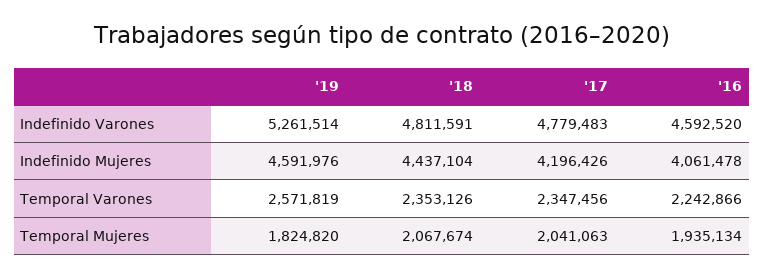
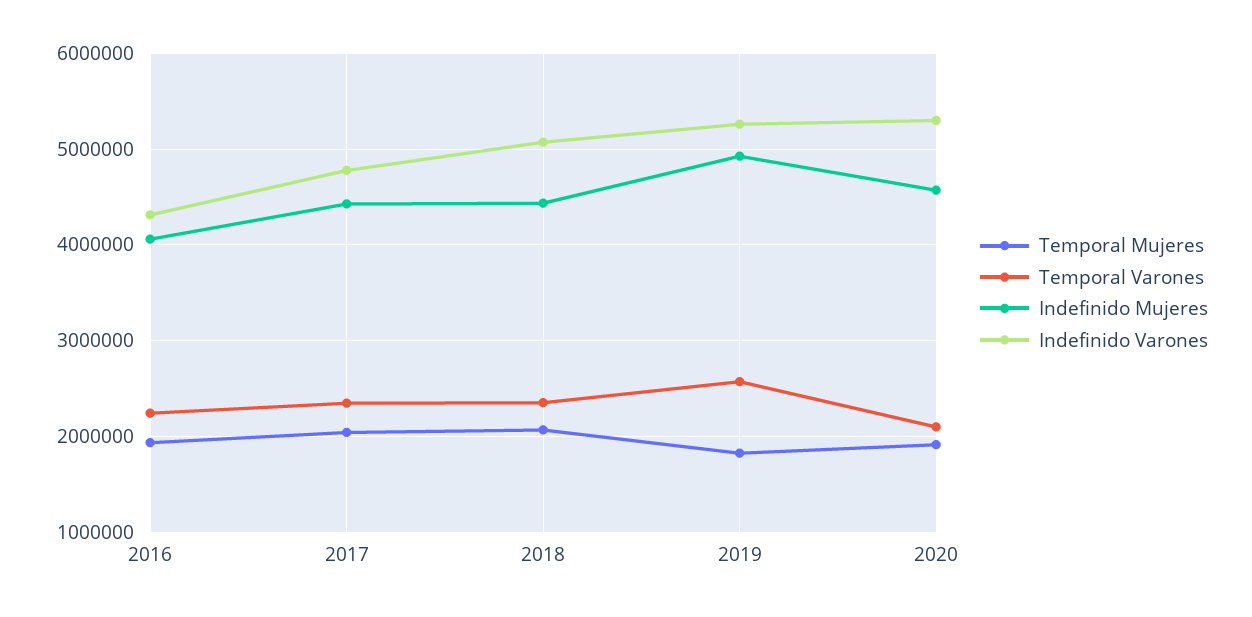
Indefinido Varones, '18: 4811591 -> 5100000
Indefinido Varones, '16: 4592520 -> 4300000
Indefinido Mujeres, '19: 4591976 -> 4900000
Indefinido Mujeres, '17: 4196426 -> 4400000
Temporal Mujeres, 2020: none -> 1900000
Temporal Varones, 2020: none -> 2100000
Indefinido Mujeres, 2020: none -> 4600000
Indefinido Varones, 2020: none -> 5300000

